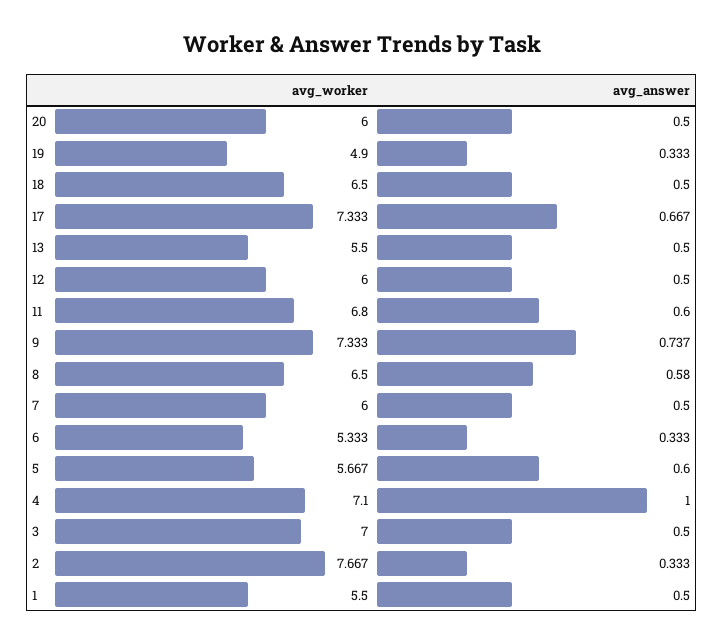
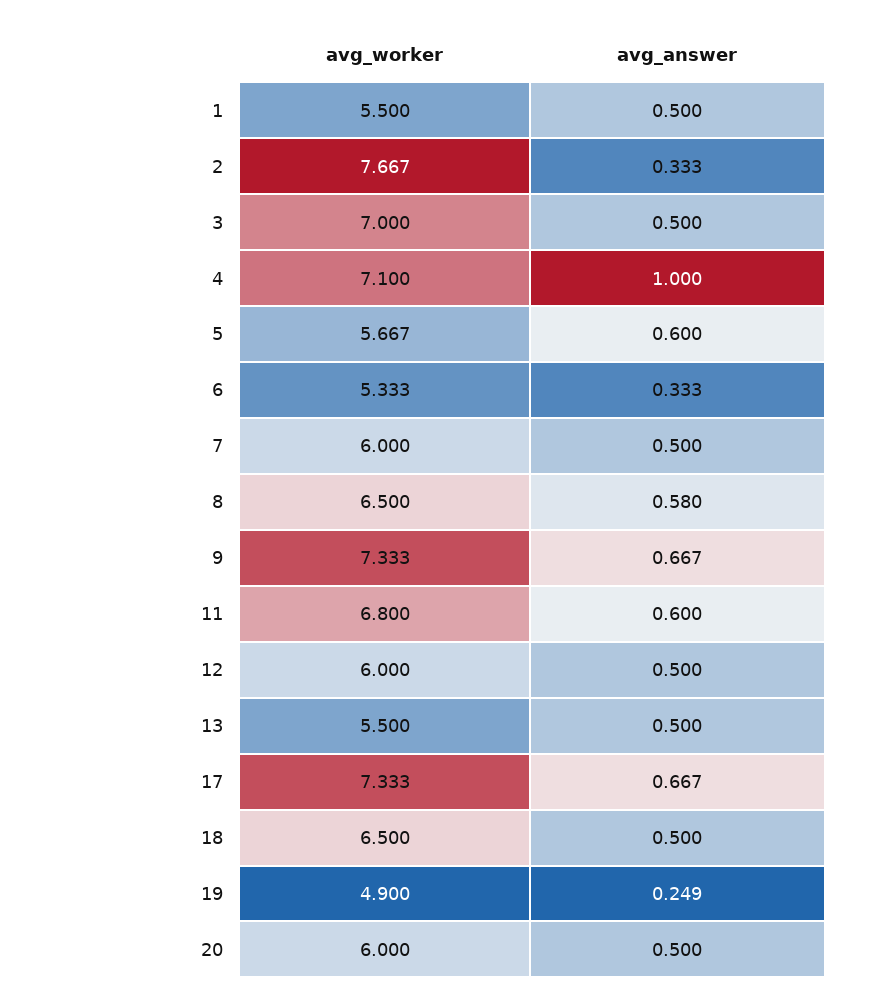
avg_answer, 19: 0.333 -> 0.249
avg_answer, 9: 0.737 -> 0.667

